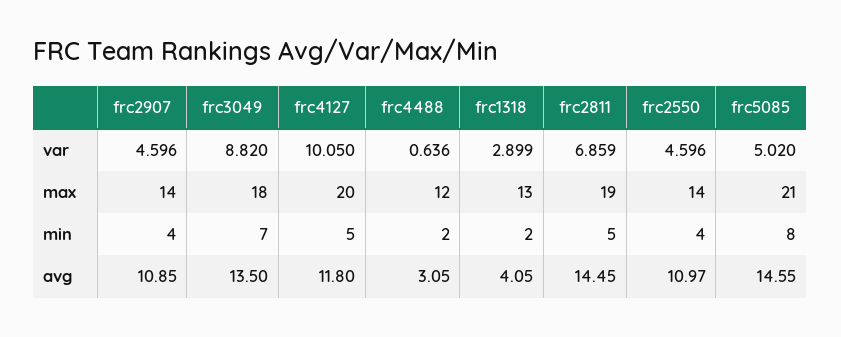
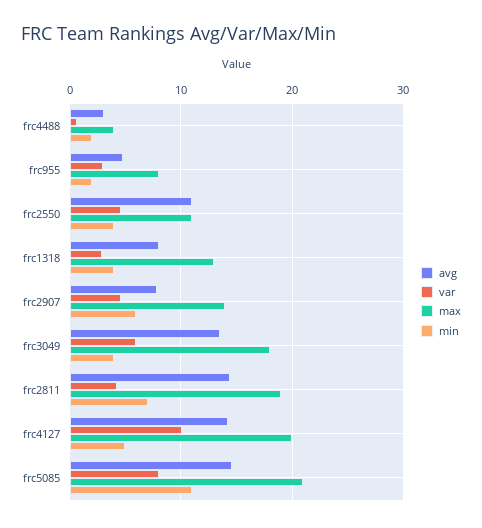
var, frc3049: 8.82 -> 6
var, frc2811: 6.859 -> 4
var, frc5085: 5.02 -> 8
max, frc4488: 12 -> 4
max, frc2550: 14 -> 11
min, frc2907: 4 -> 6
min, frc3049: 7 -> 4
min, frc1318: 2 -> 4
min, frc2811: 5 -> 7
min, frc5085: 8 -> 11
avg, frc2907: 10.85 -> 8
avg, frc4127: 11.8 -> 14
avg, frc1318: 4.05 -> 8
avg, frc955: none -> 5
var, frc955: none -> 3
max, frc955: none -> 8
min, frc955: none -> 2

